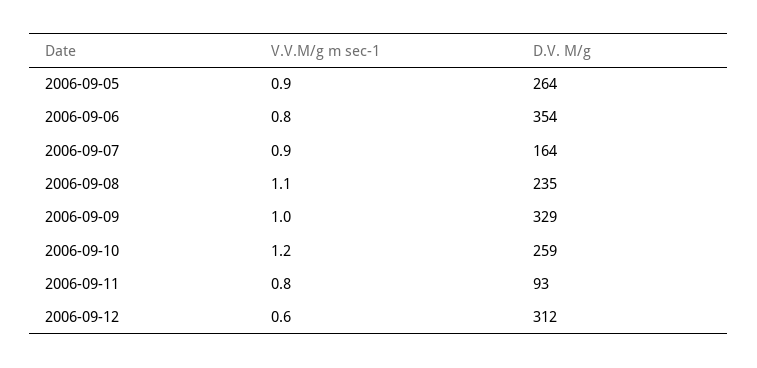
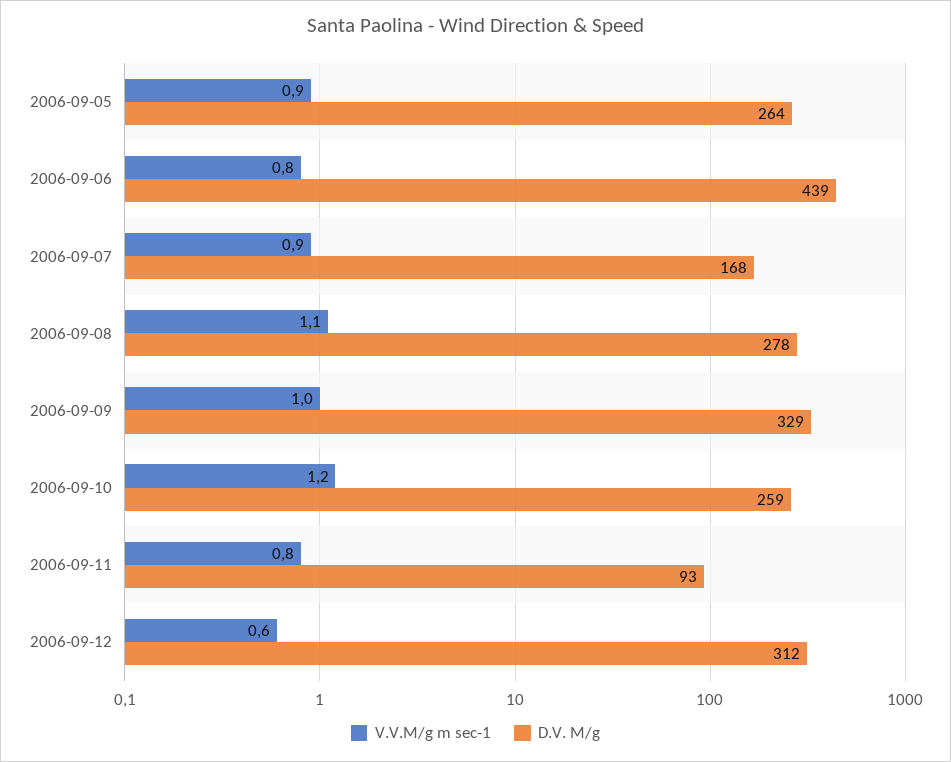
D.V. M/g, 2006-09-06: 354 -> 439
D.V. M/g, 2006-09-07: 164 -> 168
D.V. M/g, 2006-09-08: 235 -> 278

